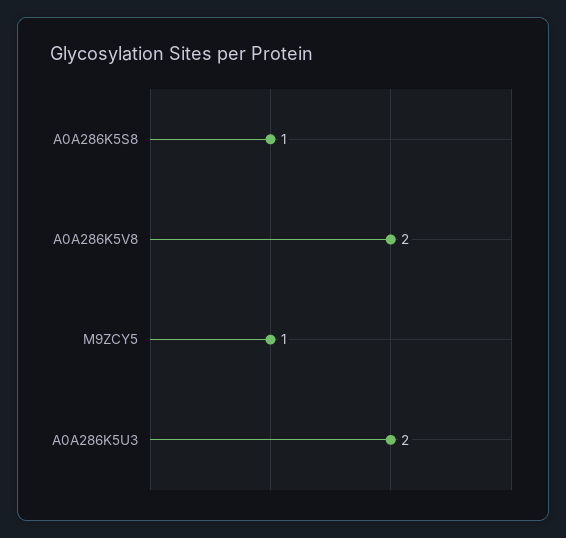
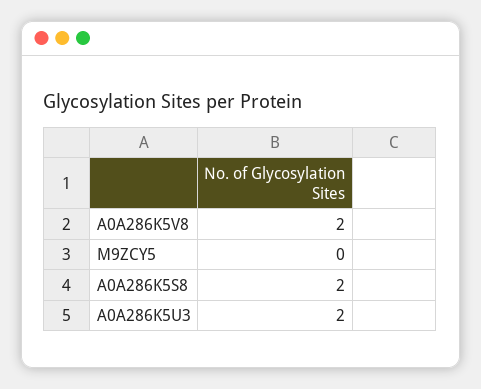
A0A286K5S8: 1 -> 2
M9ZCY5: 1 -> 0

